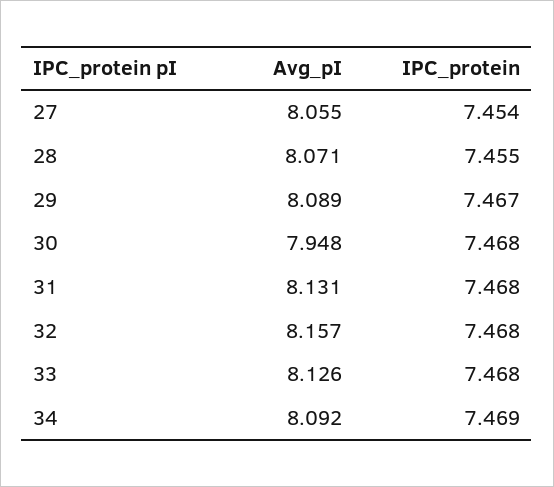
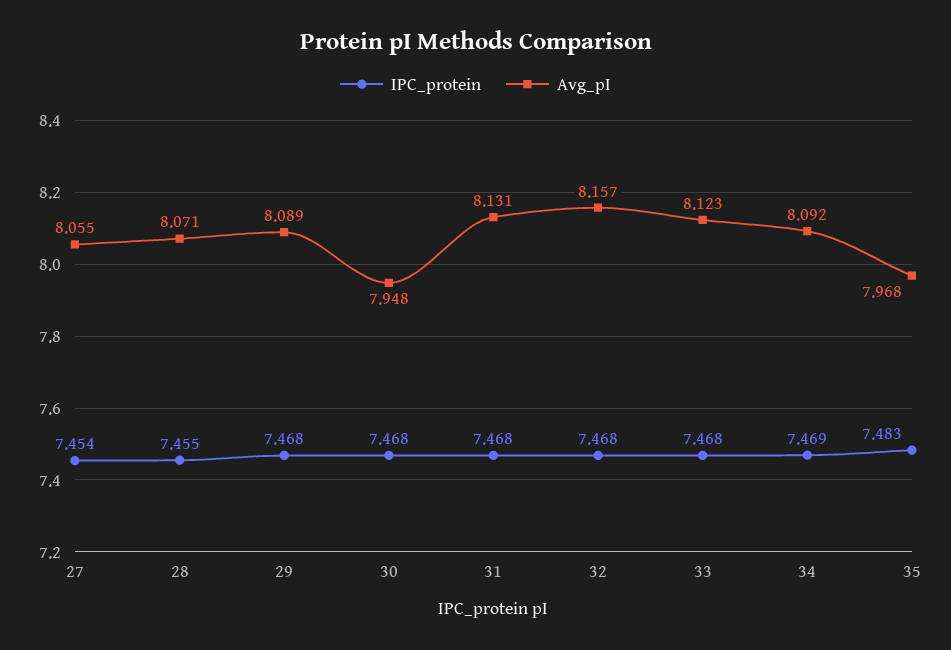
IPC_protein, 29: 7.467 -> 7.468
Avg_pI, 33: 8.126 -> 8.123
IPC_protein, 35: none -> 7.483
Avg_pI, 35: none -> 7.968

